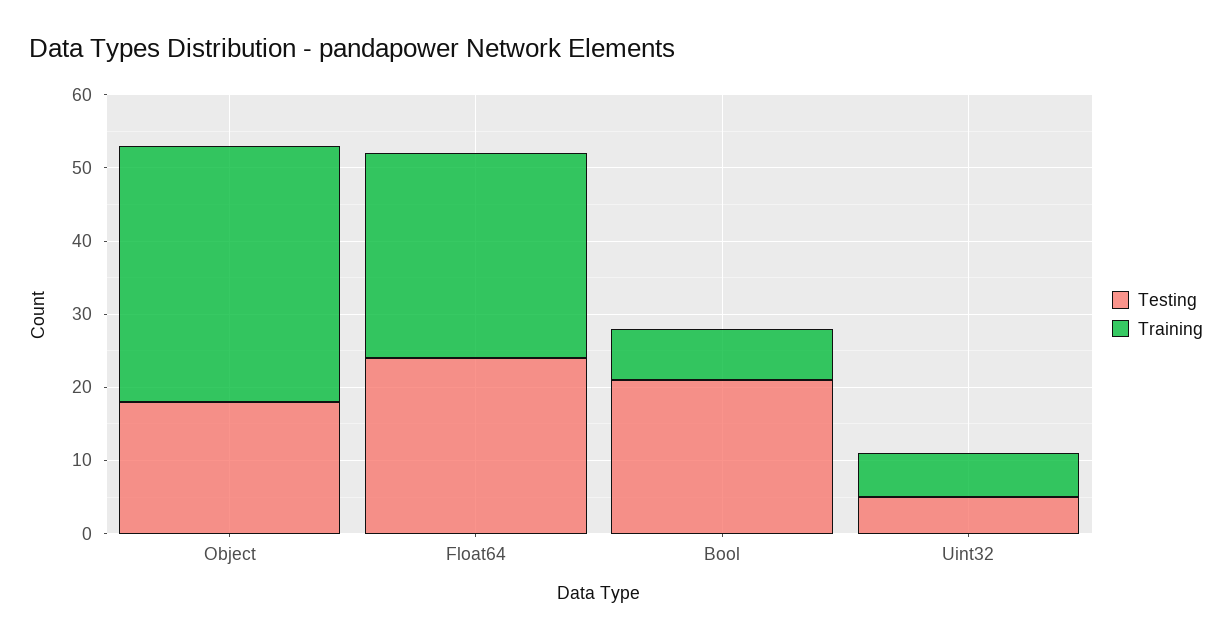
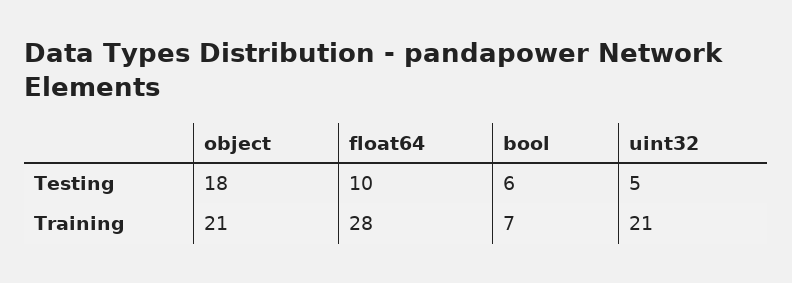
Training, Object: 35 -> 21
Testing, Float64: 25 -> 10
Testing, Bool: 20 -> 6
Training, Uint32: 5 -> 21

